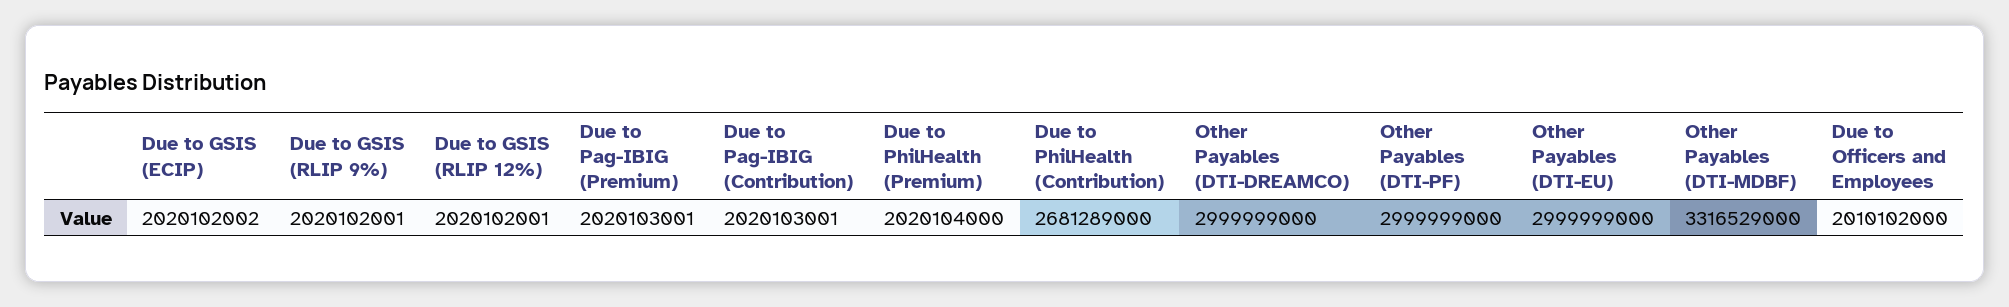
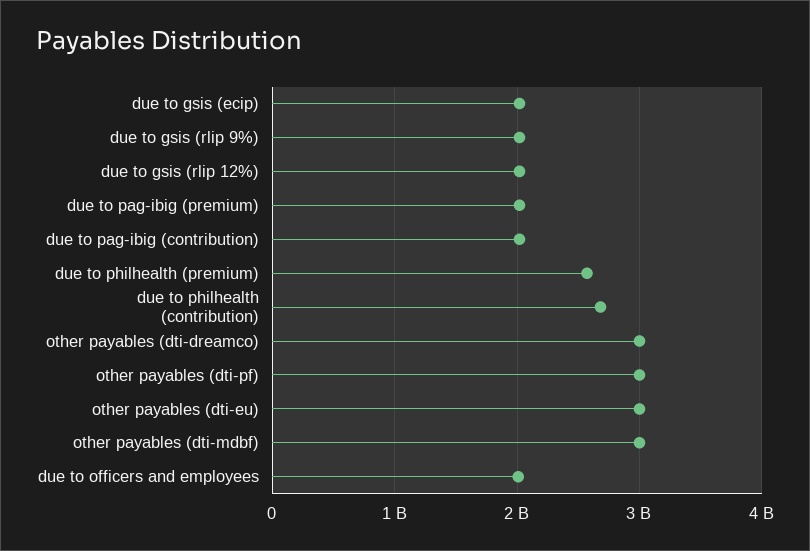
Due to PhilHealth (Premium): 2020104000 -> 2600000000
Other Payables (DTI-MDBF): 3316529000 -> 3000000000

